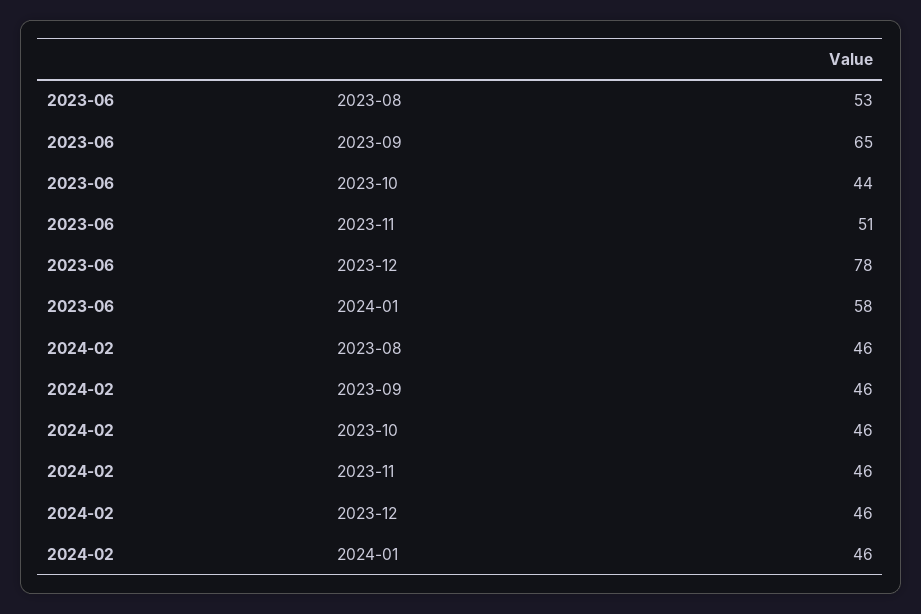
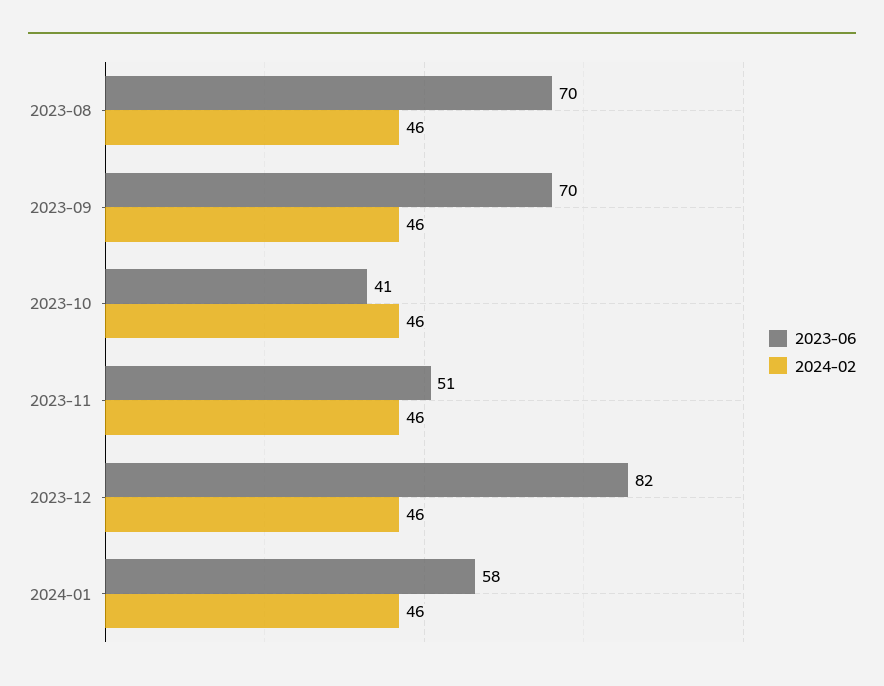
2023-06, 2023-08: 53 -> 70
2023-06, 2023-09: 65 -> 70
2023-06, 2023-10: 44 -> 41
2023-06, 2023-12: 78 -> 82

